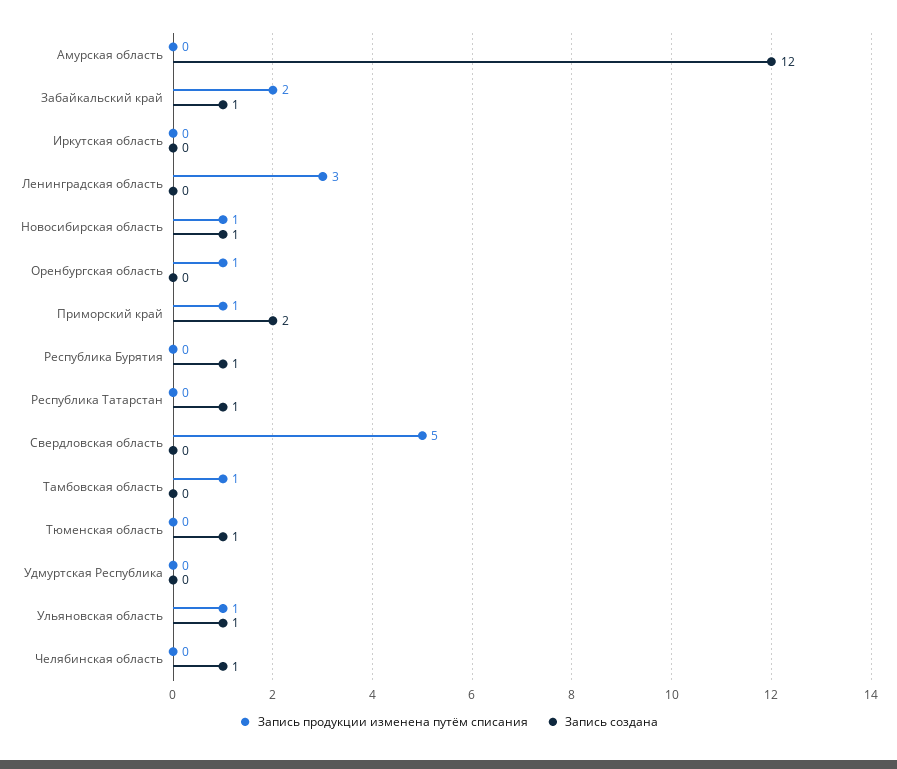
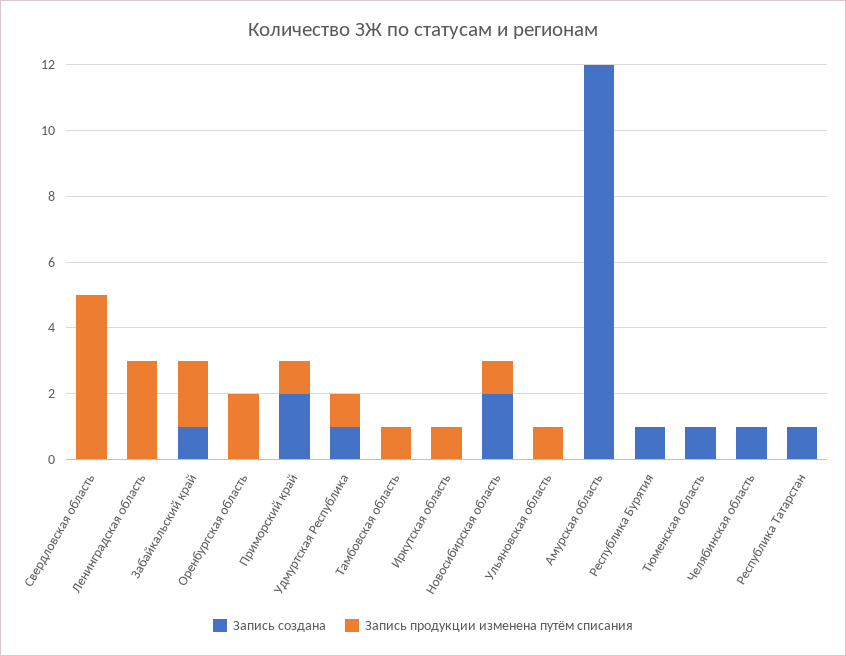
Запись продукции изменена путём списания, Иркутская область: 0 -> 1
Запись создана, Новосибирская область: 1 -> 2
Запись продукции изменена путём списания, Оренбургская область: 1 -> 2
Запись продукции изменена путём списания, Удмуртская Республика: 0 -> 1
Запись создана, Удмуртская Республика: 0 -> 1
Запись создана, Ульяновская область: 1 -> 0

